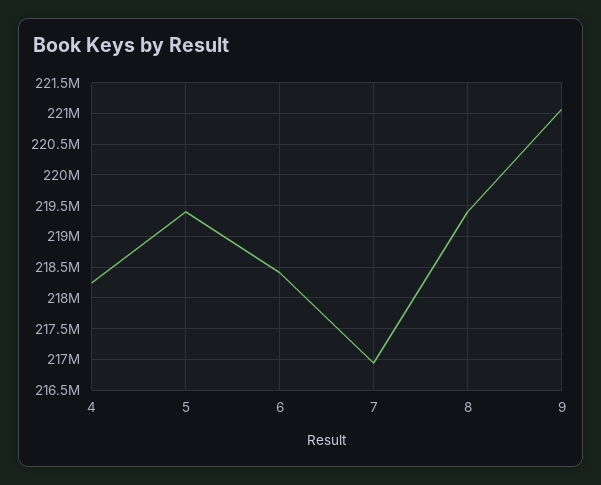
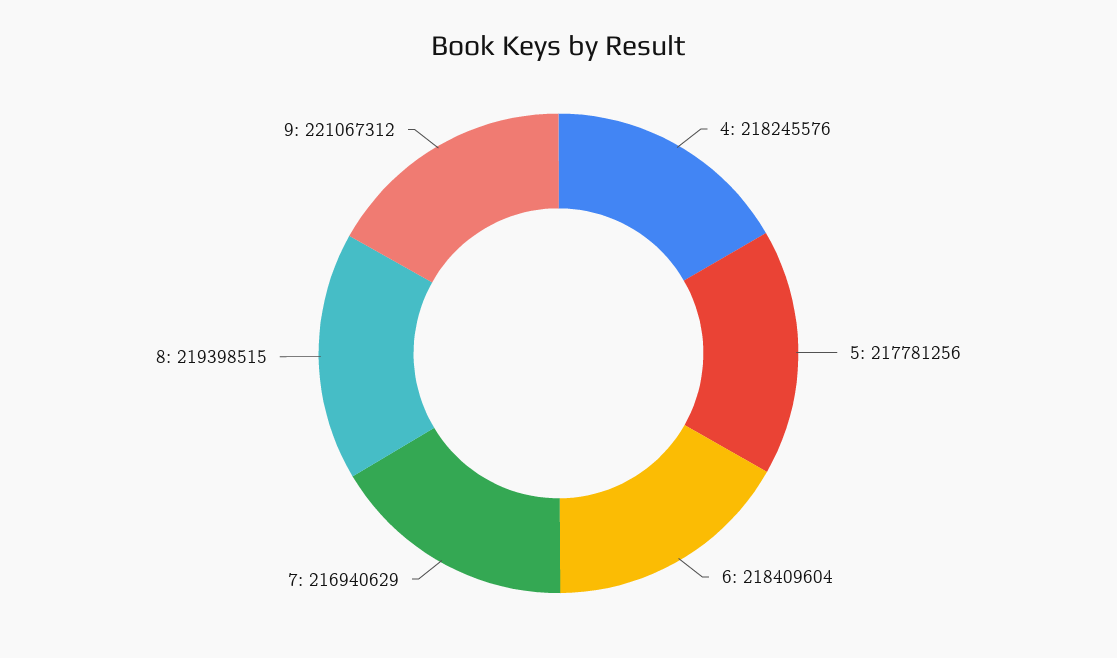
5: 219400000 -> 217781256

